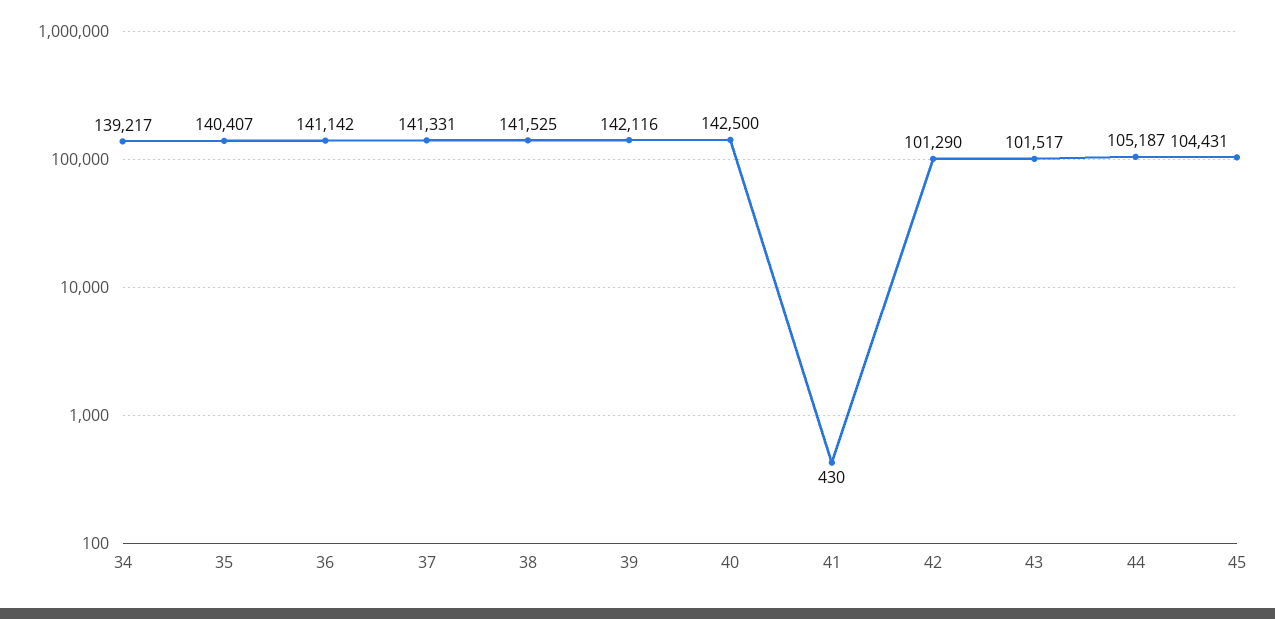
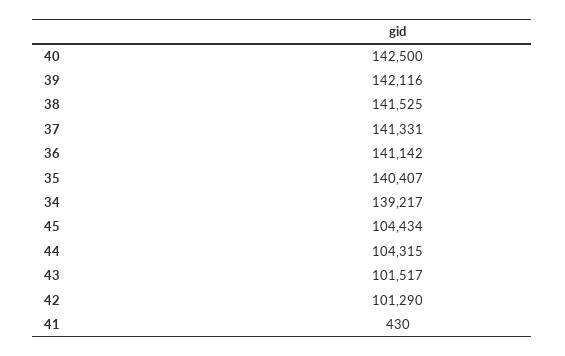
44: 105187 -> 104315
45: 104431 -> 104434

